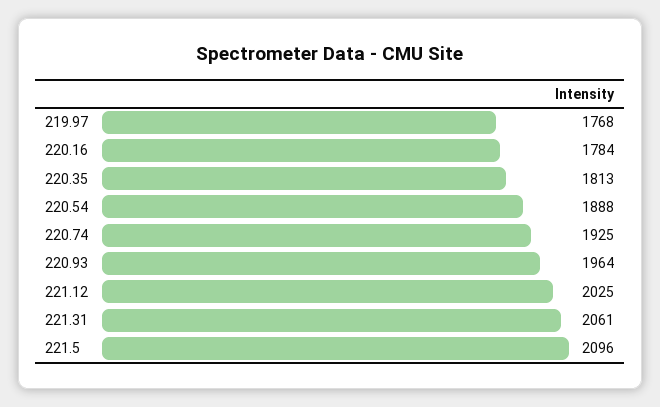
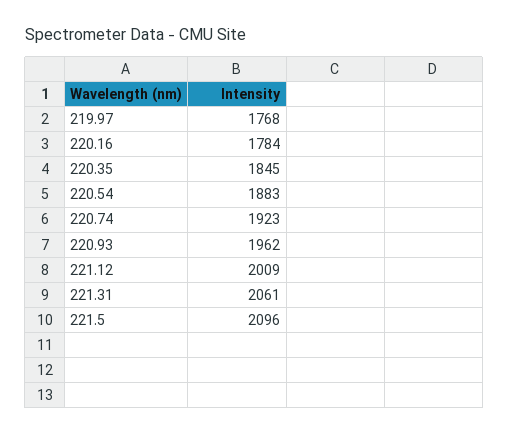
220.35: 1813 -> 1845
220.54: 1888 -> 1883
220.74: 1925 -> 1923
220.93: 1964 -> 1962
221.12: 2025 -> 2009

